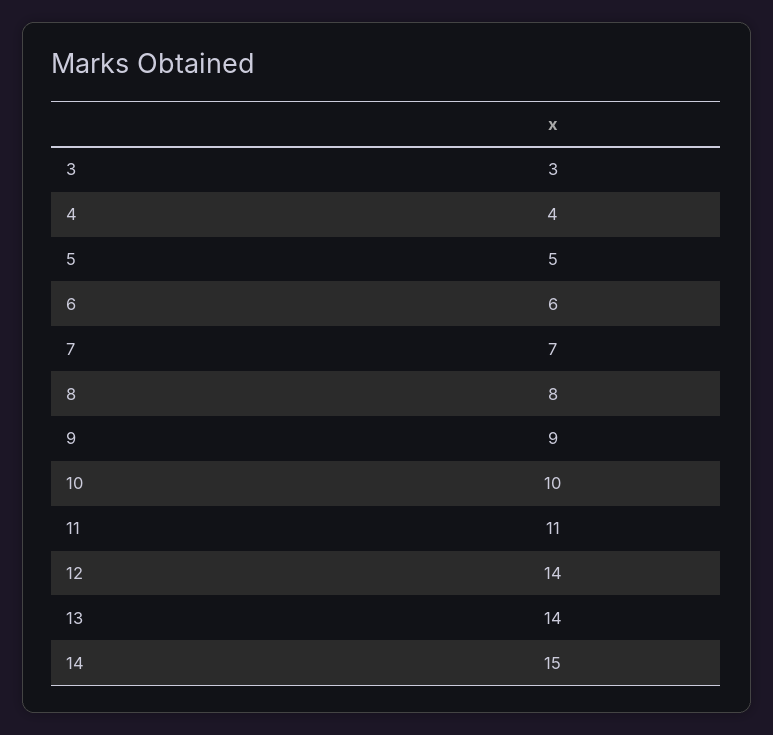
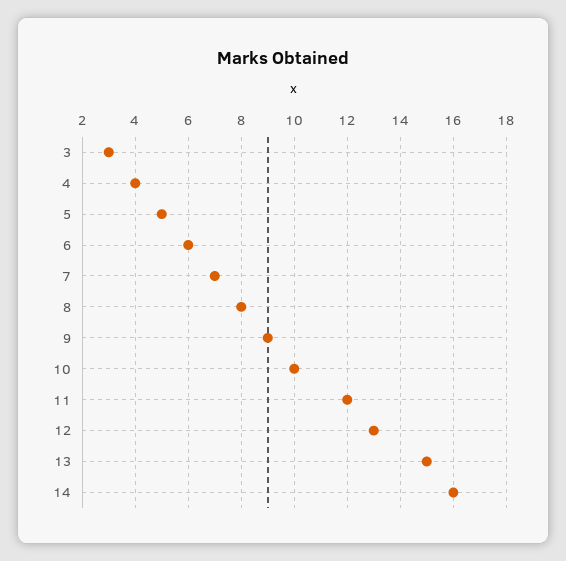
11: 11 -> 12
12: 14 -> 13
13: 14 -> 15
14: 15 -> 16

